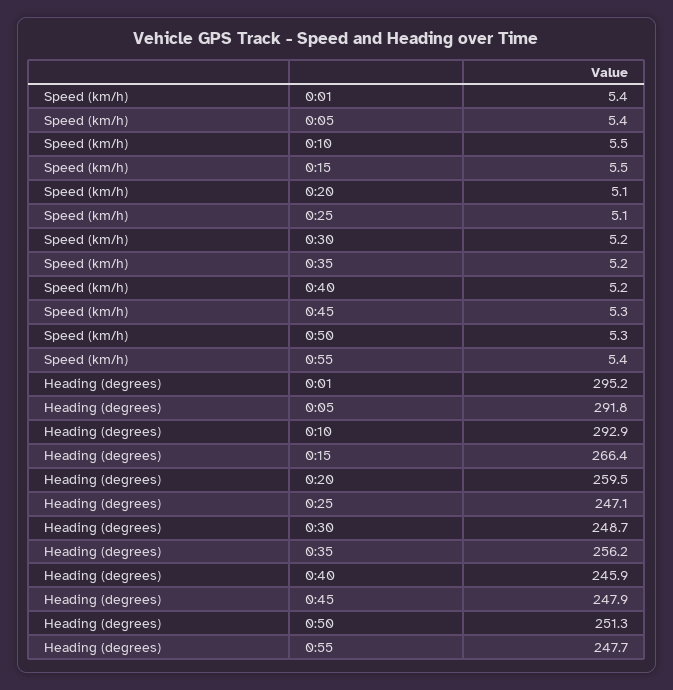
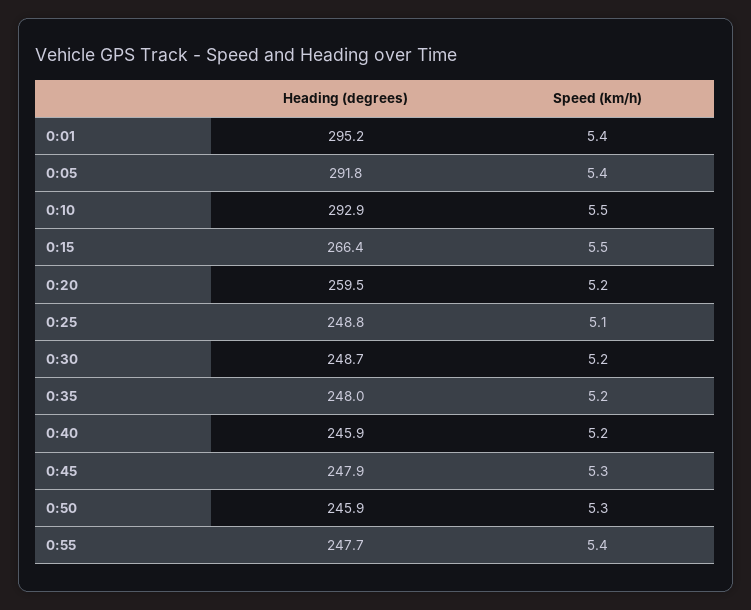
Speed (km/h), 0:20: 5.1 -> 5.2
Heading (degrees), 0:25: 247.1 -> 248.8
Heading (degrees), 0:35: 256.2 -> 248
Heading (degrees), 0:50: 251.3 -> 245.9

